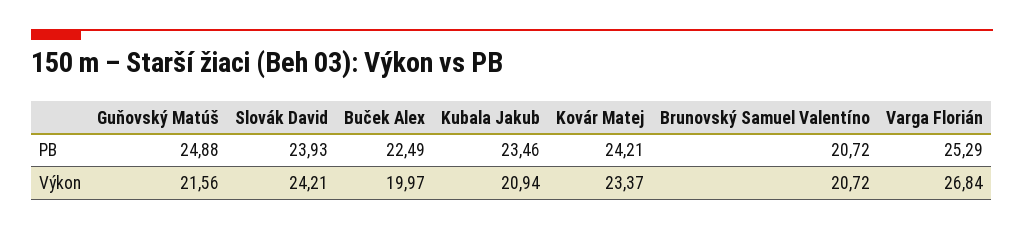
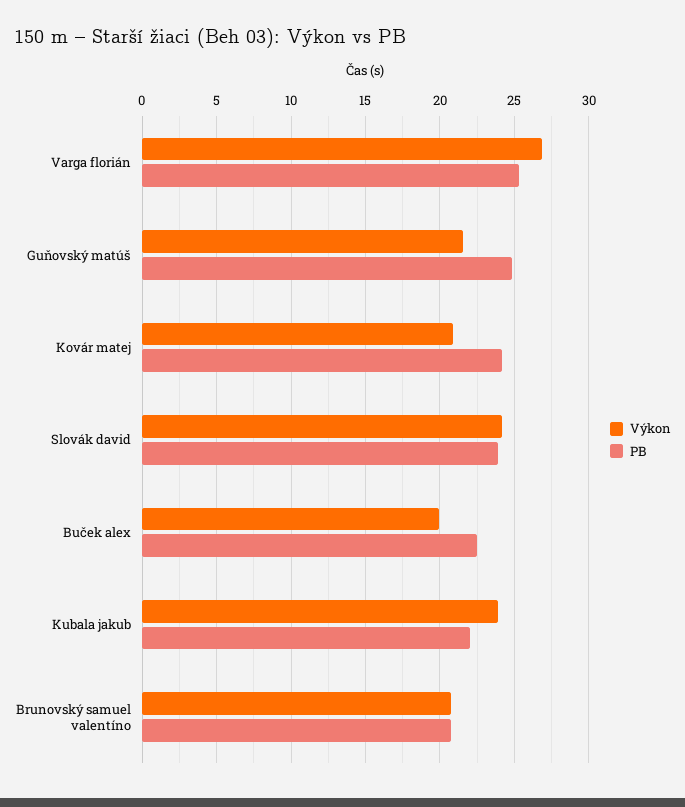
PB, Kubala Jakub: 23.46 -> 22
Výkon, Kubala Jakub: 20.94 -> 24
Výkon, Kovár Matej: 23.37 -> 21

